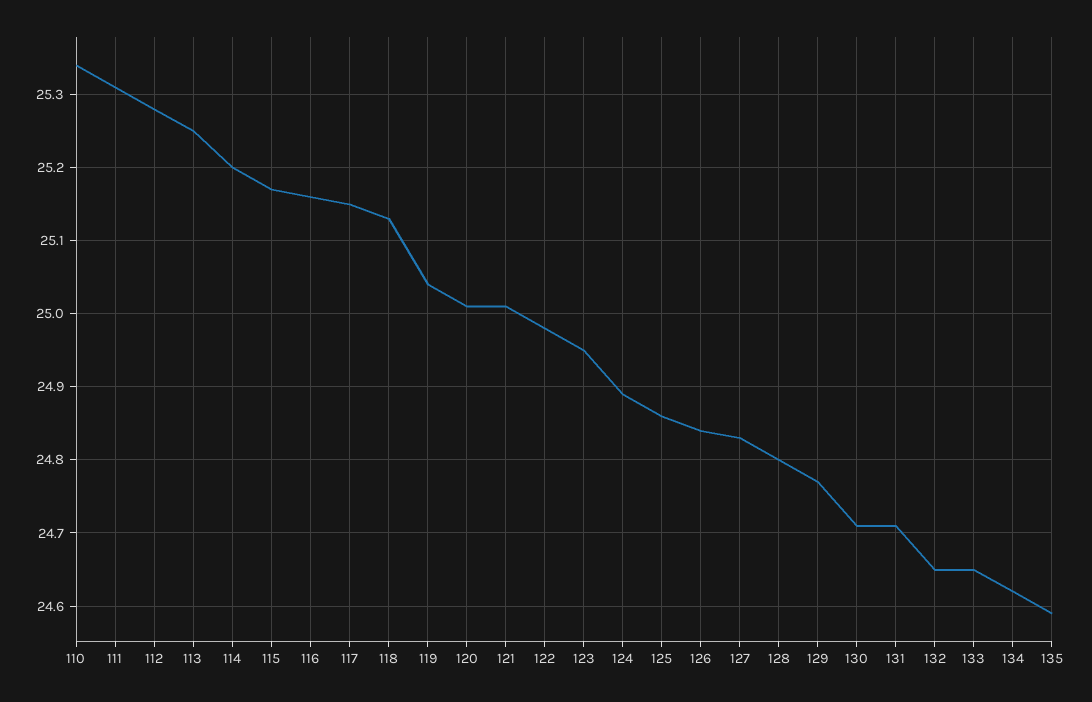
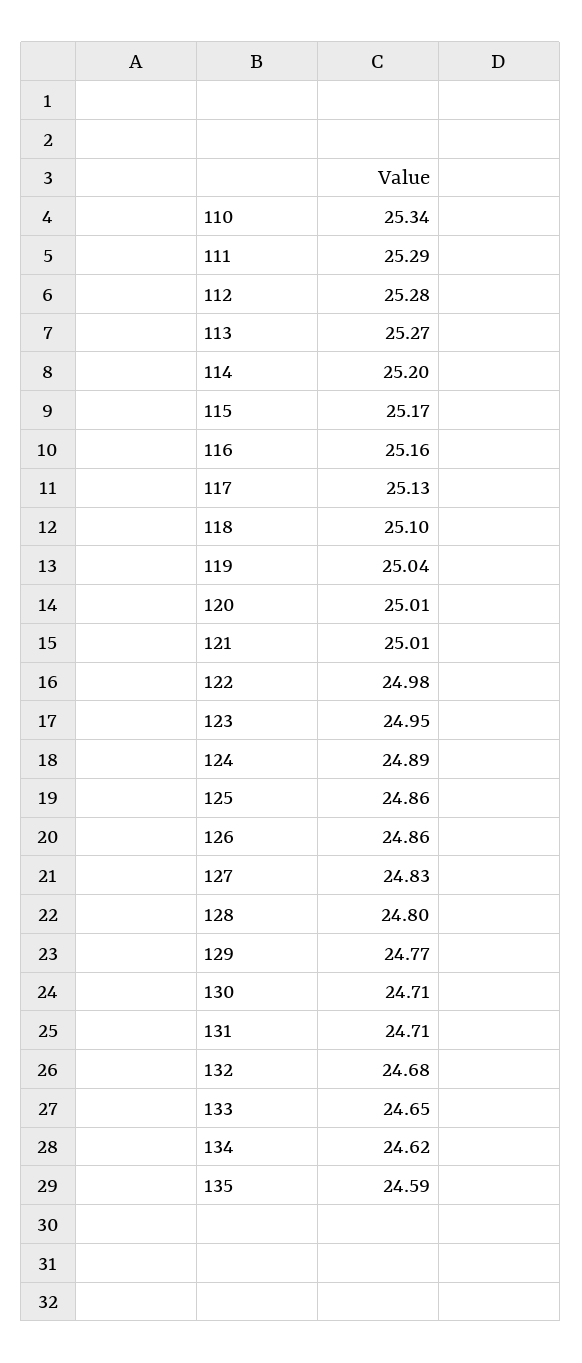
111: 25.31 -> 25.29
113: 25.25 -> 25.27
117: 25.15 -> 25.13
118: 25.13 -> 25.1
126: 24.84 -> 24.86
132: 24.65 -> 24.68

